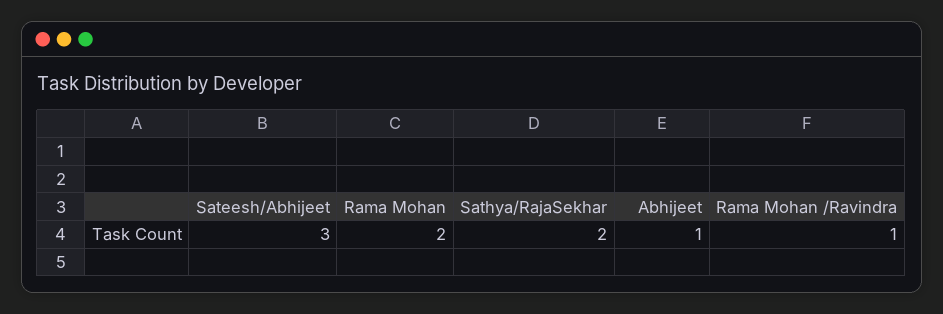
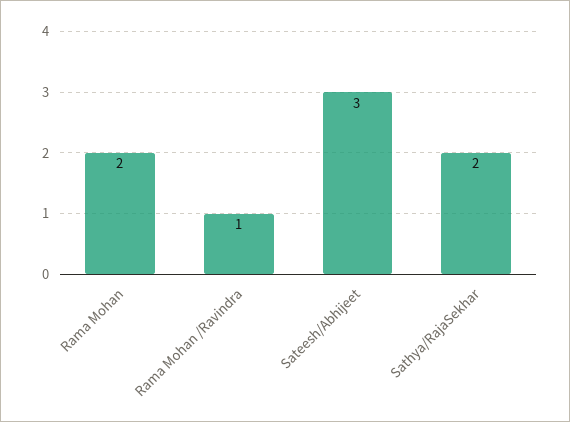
Abhijeet: 1 -> none

